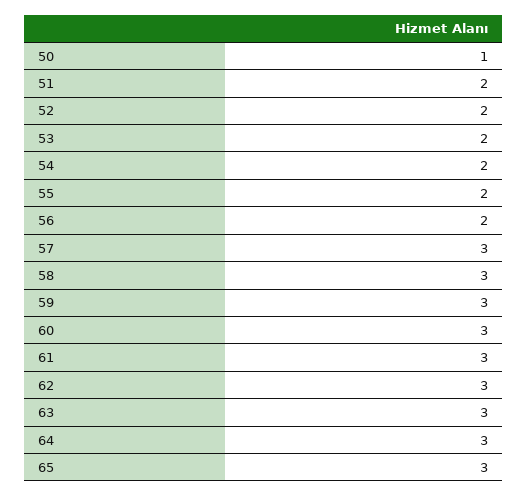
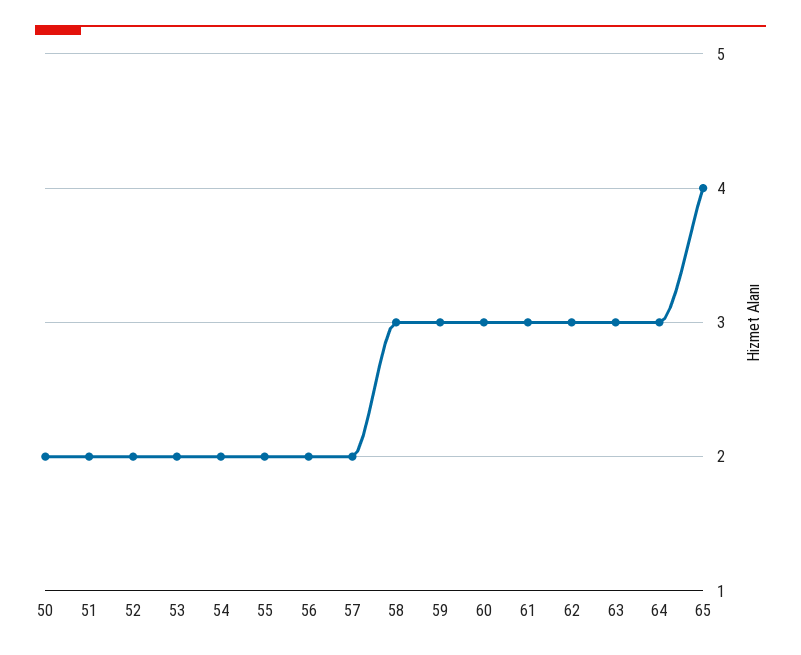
50: 1 -> 2
57: 3 -> 2
65: 3 -> 4

